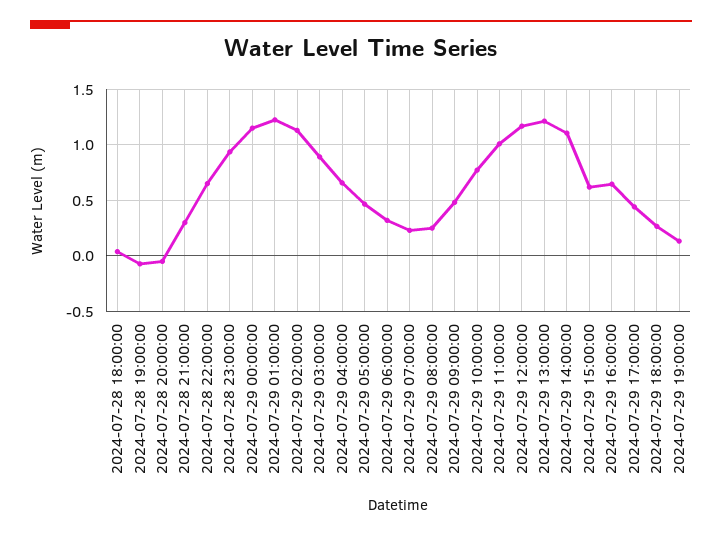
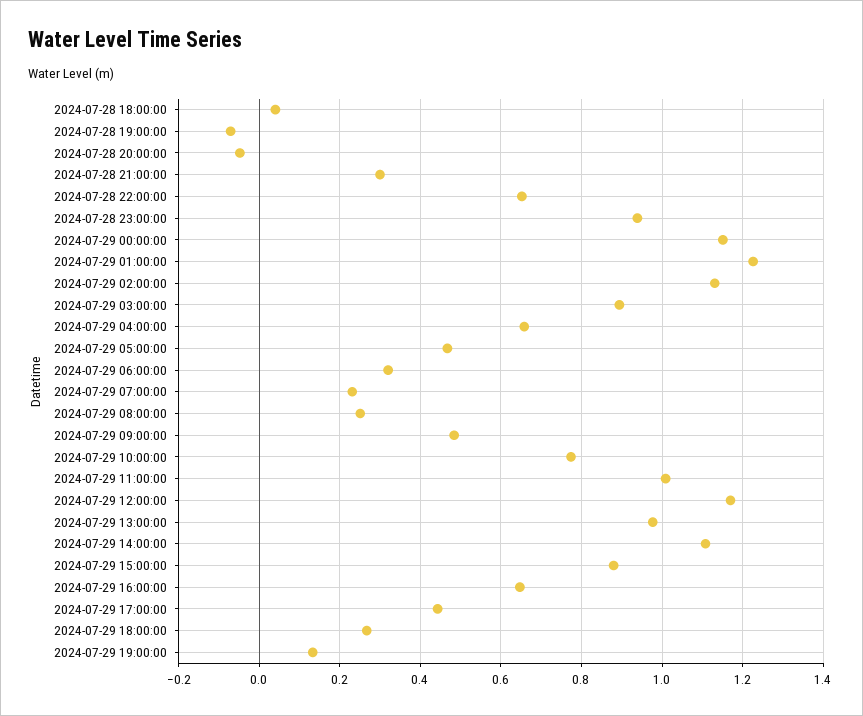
2024-07-29 13:00:00: 1.2 -> 0.98
2024-07-29 15:00:00: 0.6 -> 0.88

